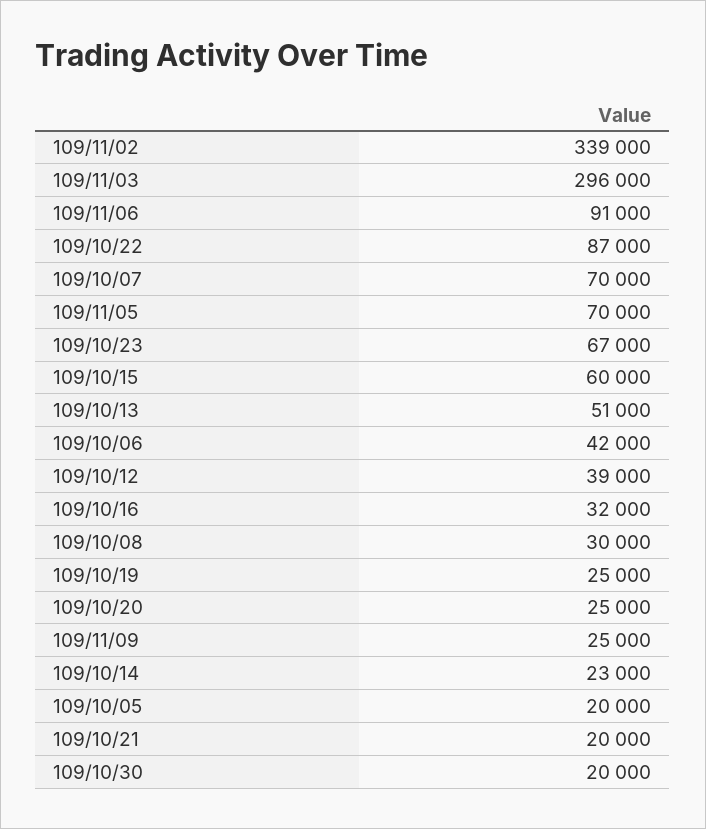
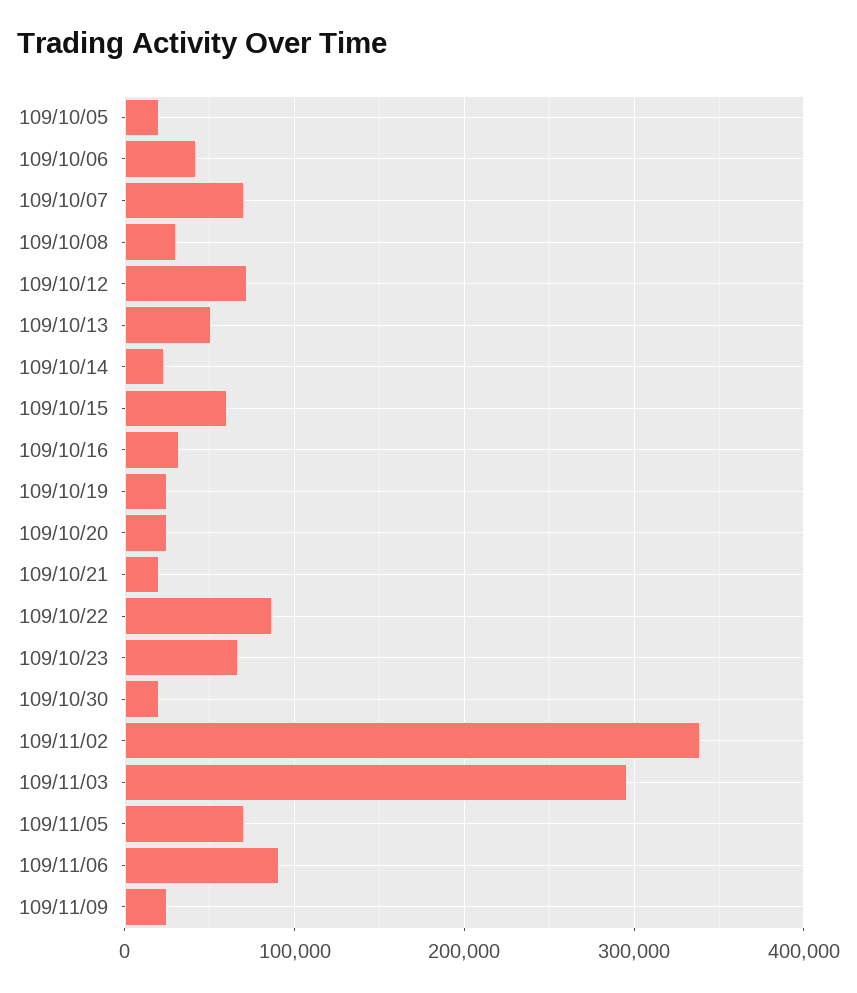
109/10/12: 39000 -> 70000

